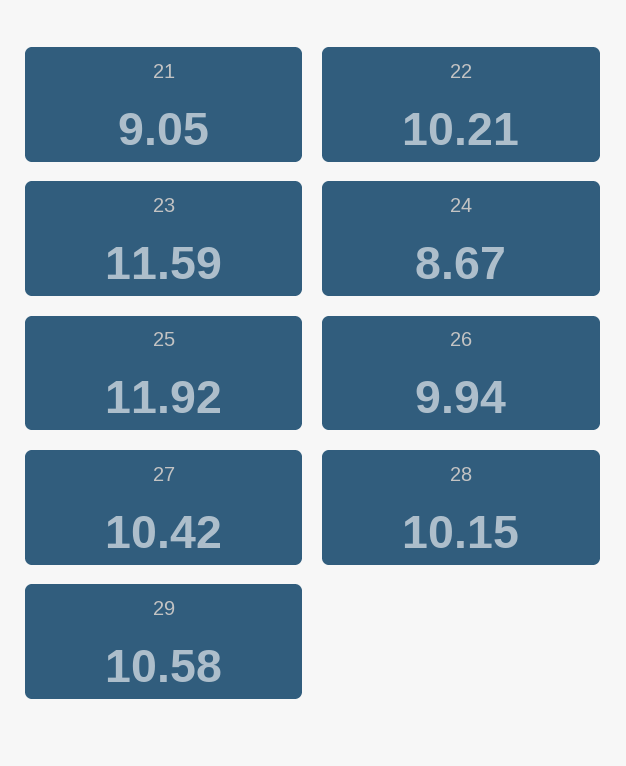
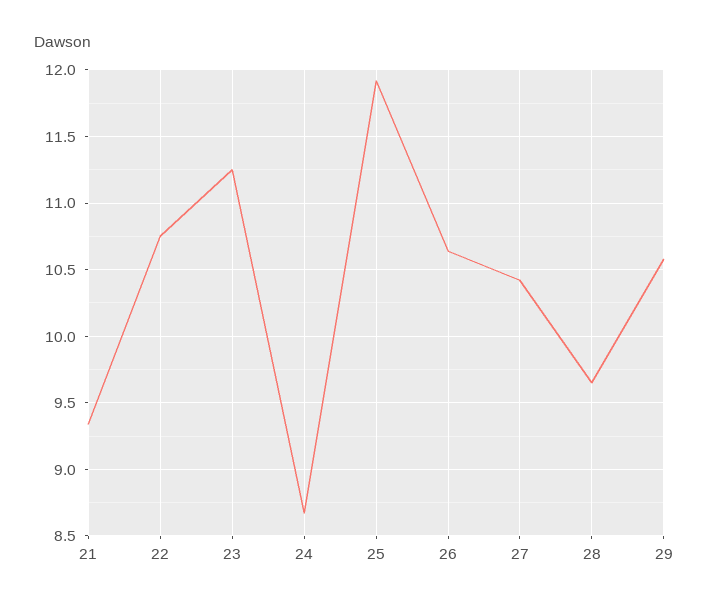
21: 9.05 -> 9.35
22: 10.21 -> 10.75
23: 11.59 -> 11.25
26: 9.94 -> 10.65
28: 10.15 -> 9.65

